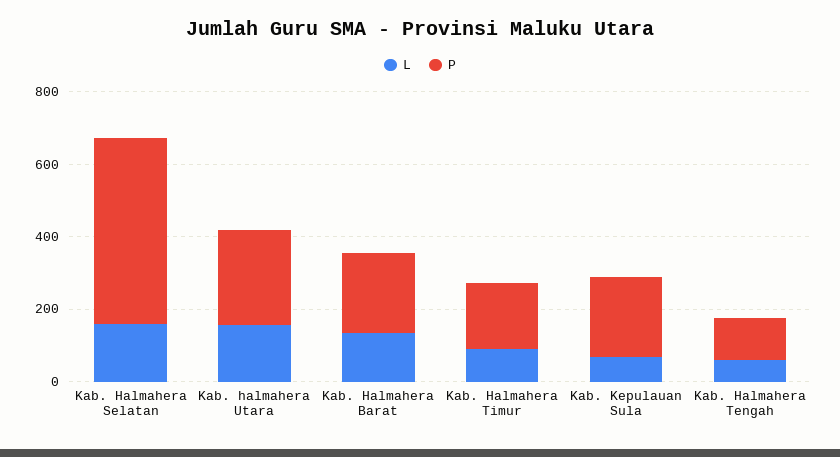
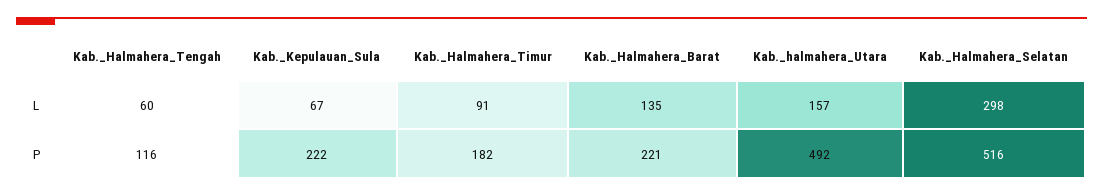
L, Kab. Halmahera Selatan: 150 -> 298
P, Kab. halmahera Utara: 250 -> 492

